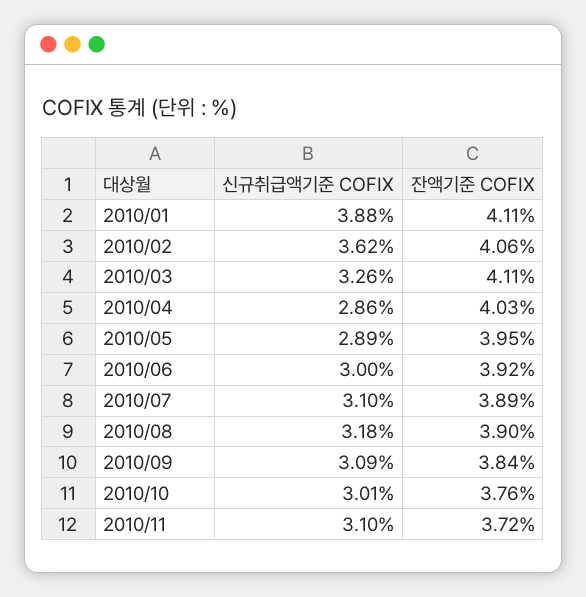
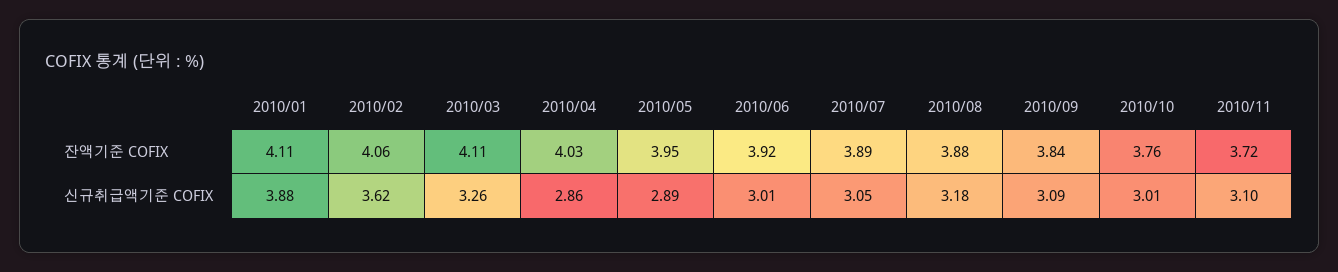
신규취급액기준 COFIX, 2010/06: 3 -> 3.01
신규취급액기준 COFIX, 2010/07: 3.1 -> 3.05
잔액기준 COFIX, 2010/08: 3.9 -> 3.88

